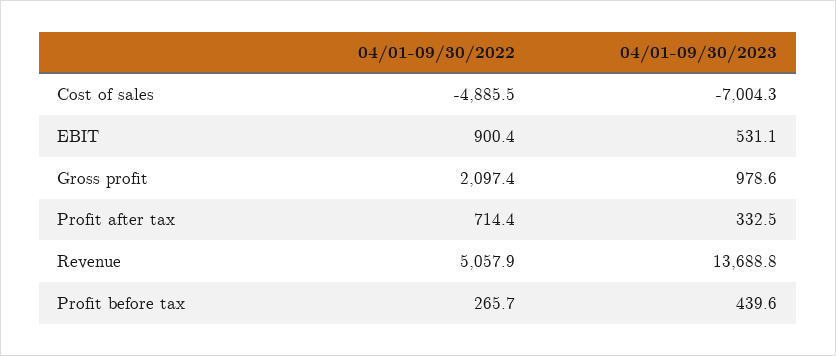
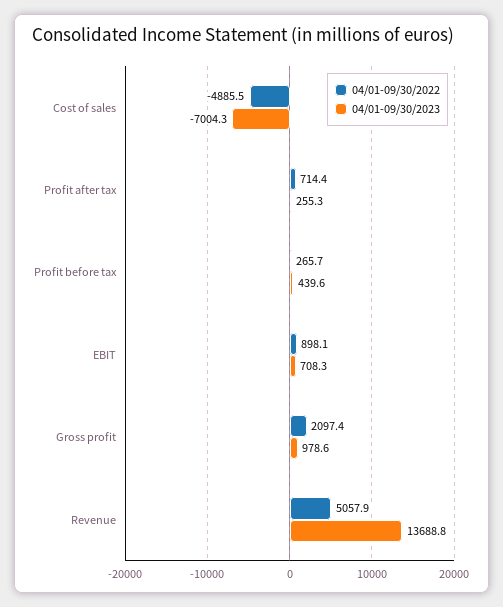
04/01-09/30/2022, EBIT: 900.4 -> 898.1
04/01-09/30/2023, EBIT: 531.1 -> 708.3
04/01-09/30/2023, Profit after tax: 332.5 -> 255.3

